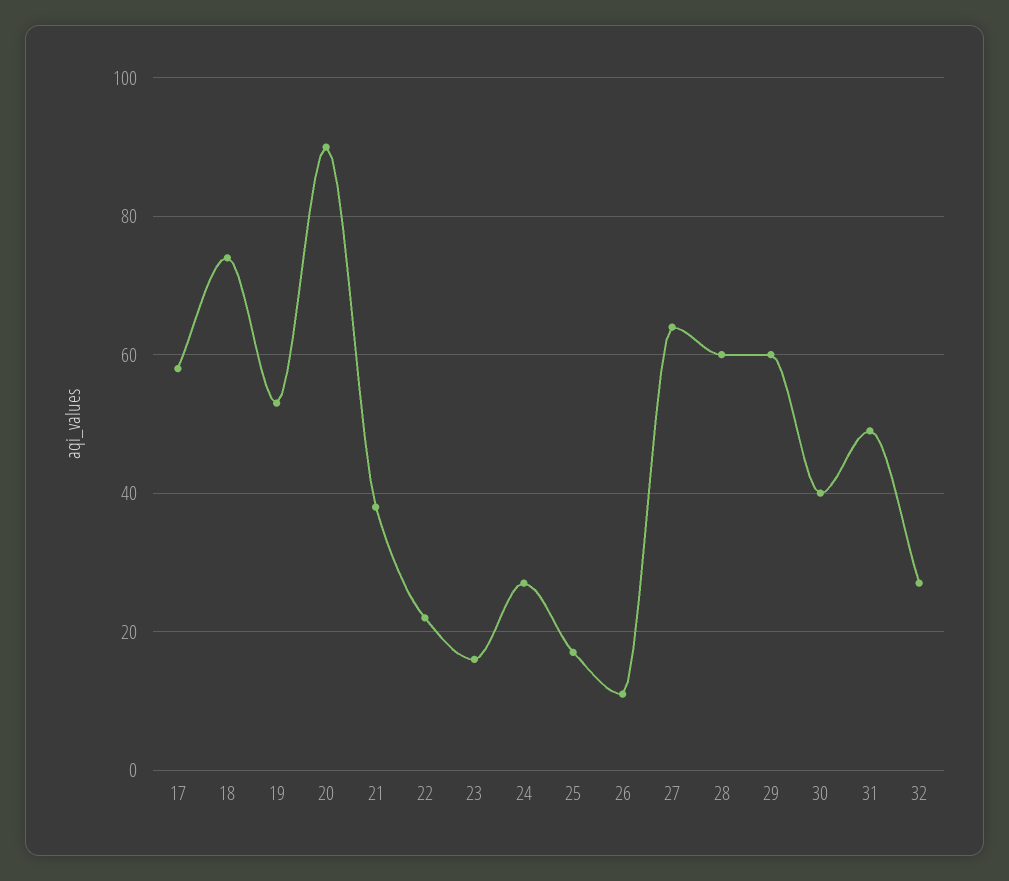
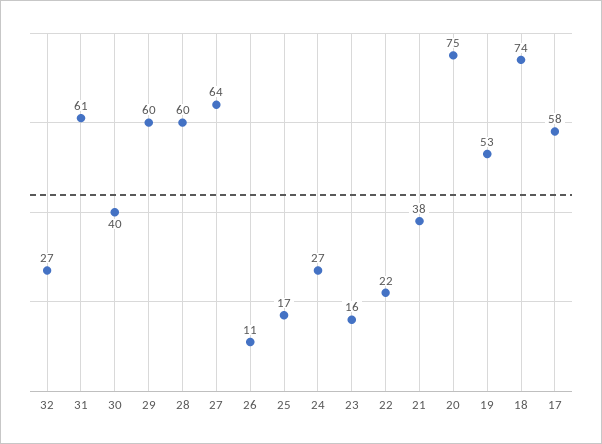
20: 90 -> 75
31: 50 -> 61

